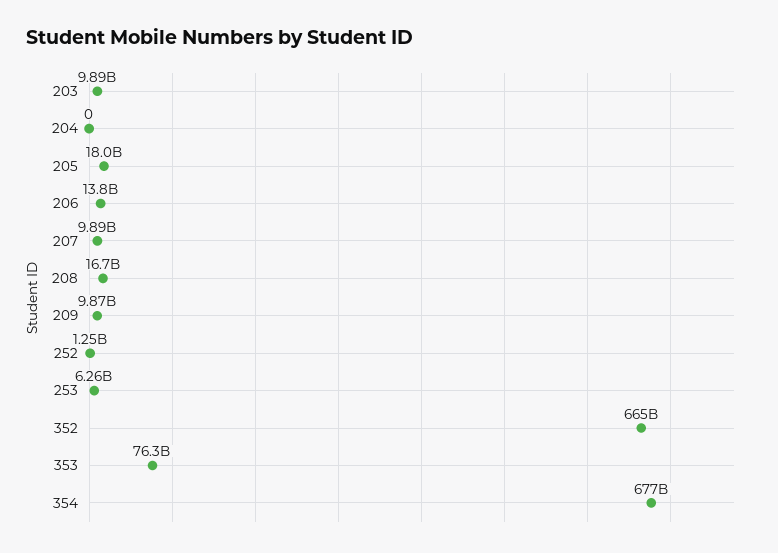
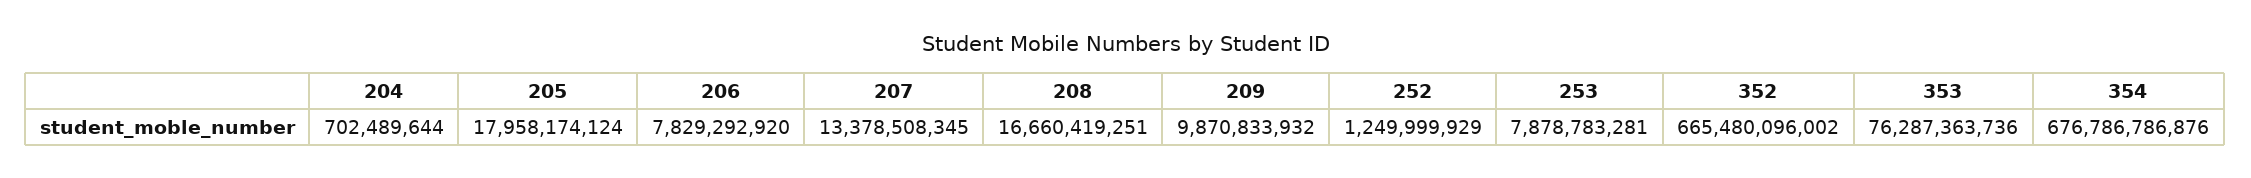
203: 9890000000 -> none
204: 0 -> 702489644
206: 13800000000 -> 7829292920
207: 9890000000 -> 13378508345
253: 6260000000 -> 7878783281

